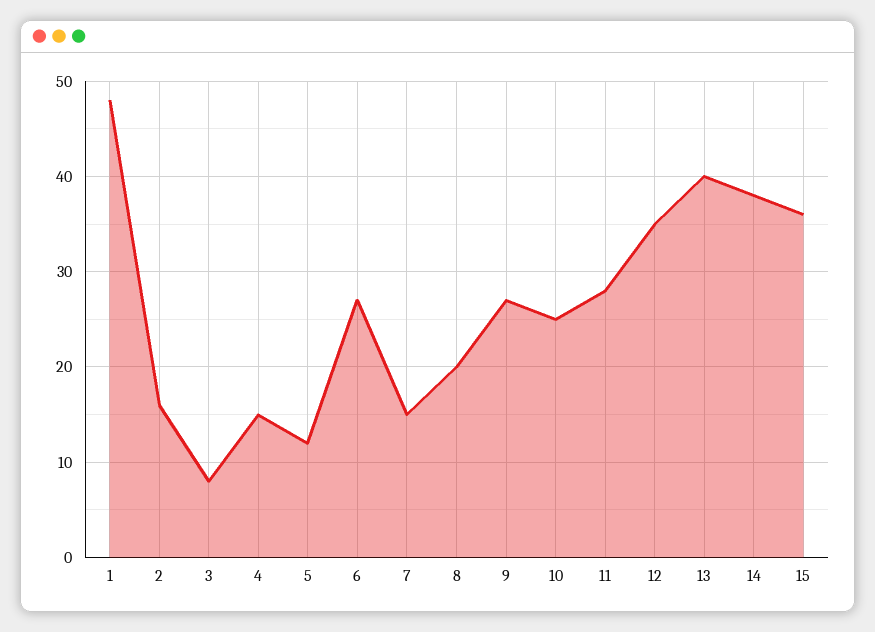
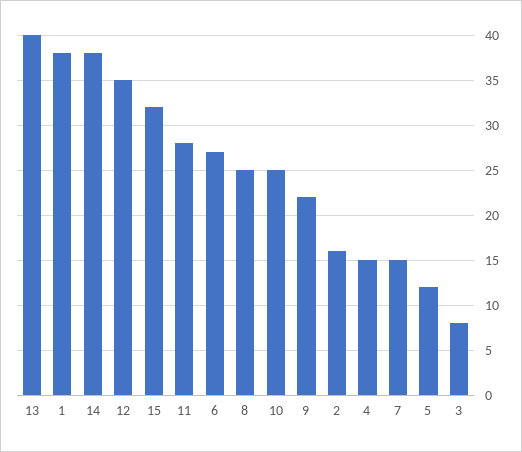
1: 48 -> 38
8: 20 -> 25
9: 27 -> 22
15: 36 -> 32

